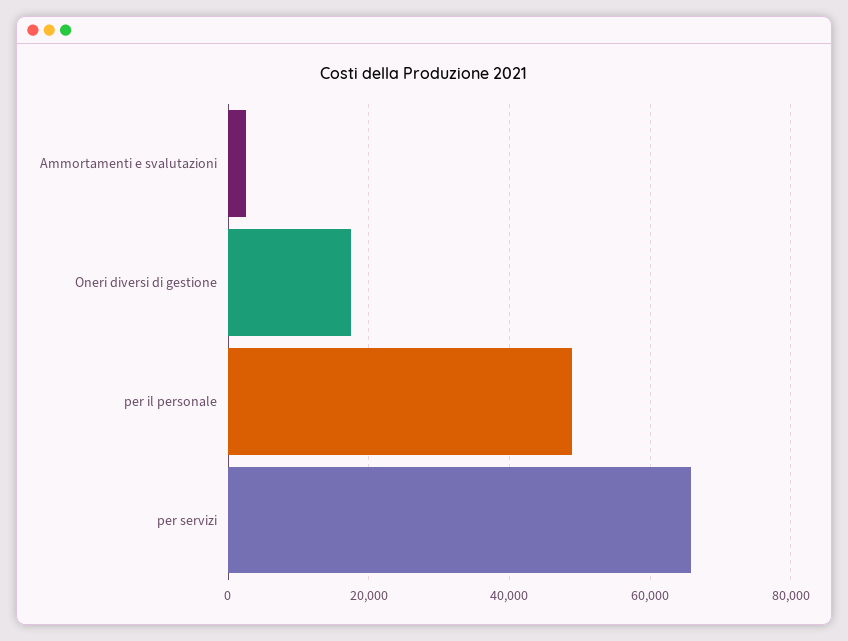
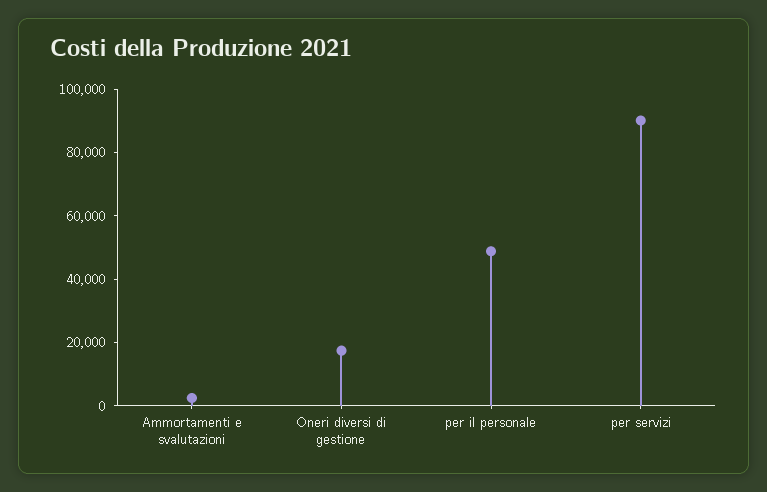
per servizi: 66000 -> 90000

